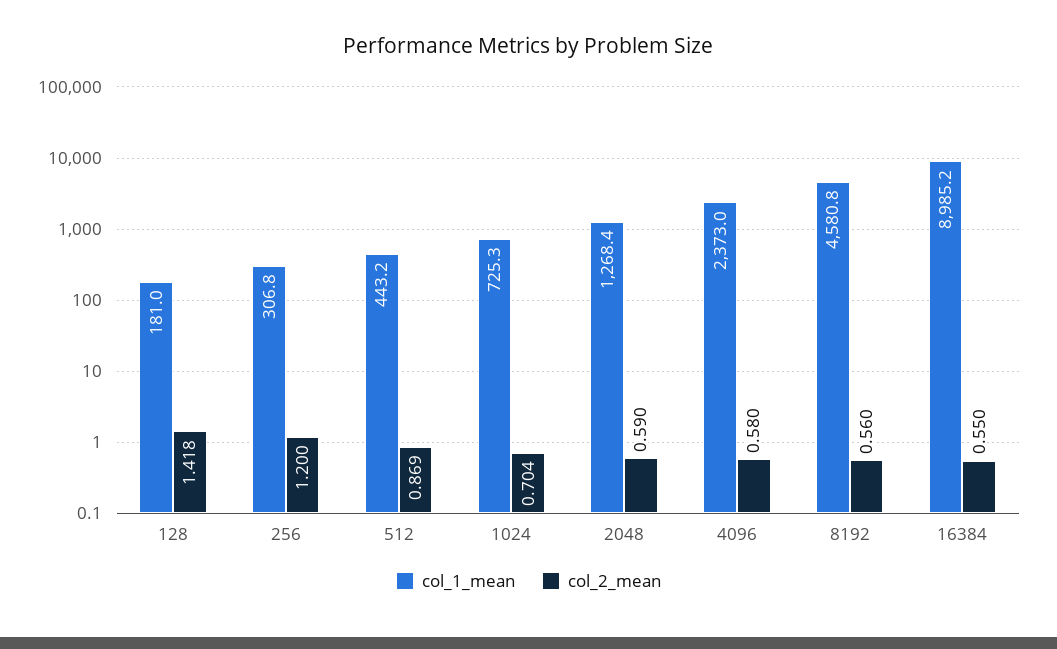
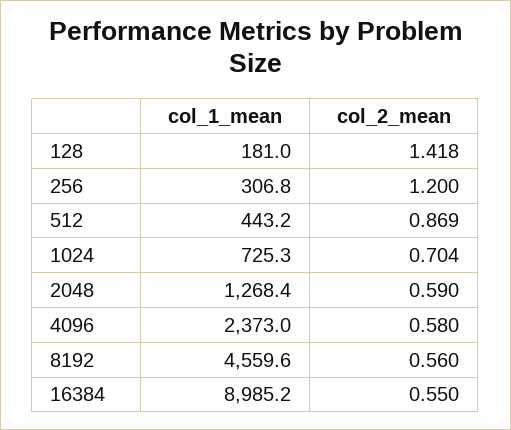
col_1_mean, 8192: 4580.8 -> 4559.6

